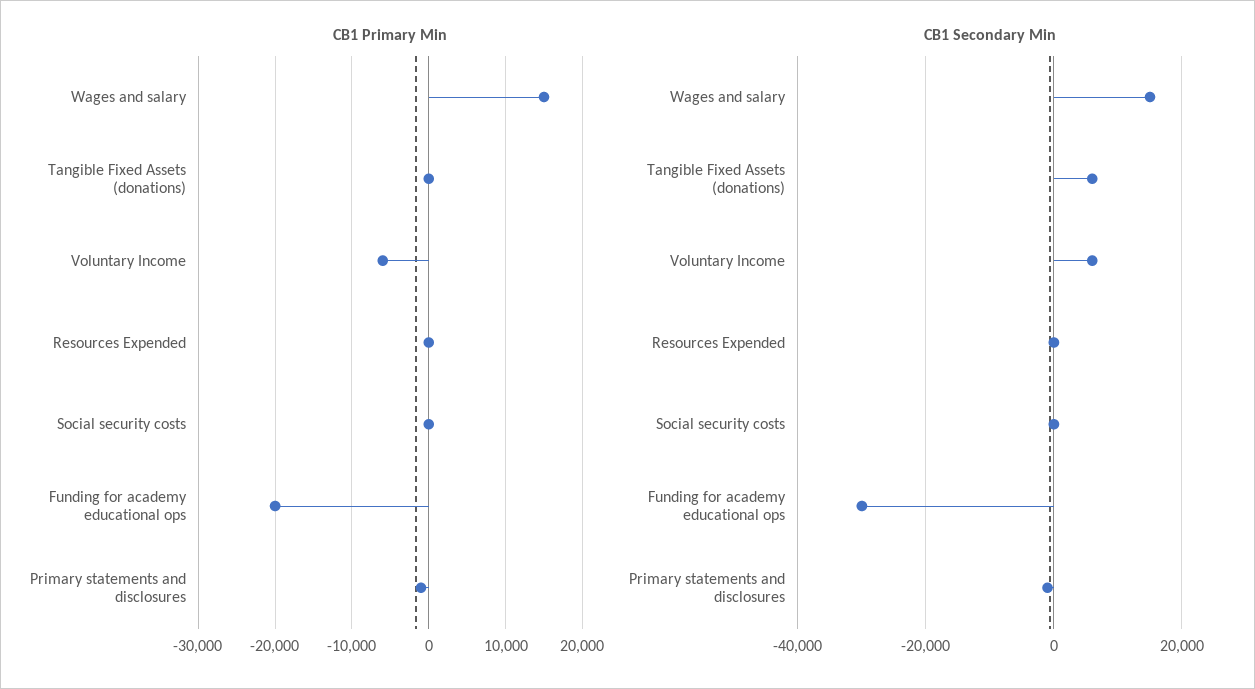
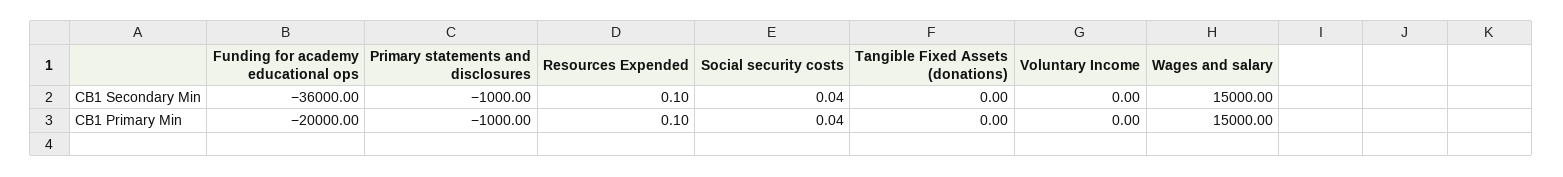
CB1 Primary Min, Voluntary Income: -6000 -> 0
CB1 Secondary Min, Tangible Fixed Assets (donations): 6000 -> 0
CB1 Secondary Min, Voluntary Income: 6000 -> 0
CB1 Secondary Min, Funding for academy educational ops: -30000 -> -36000

